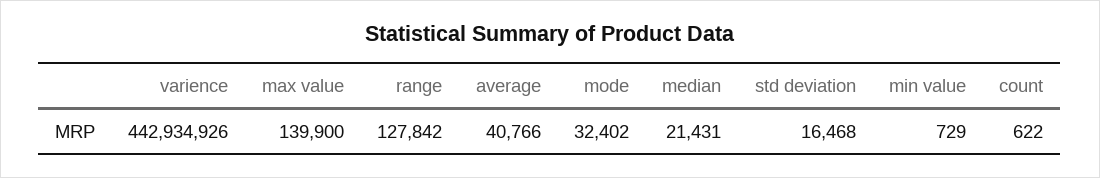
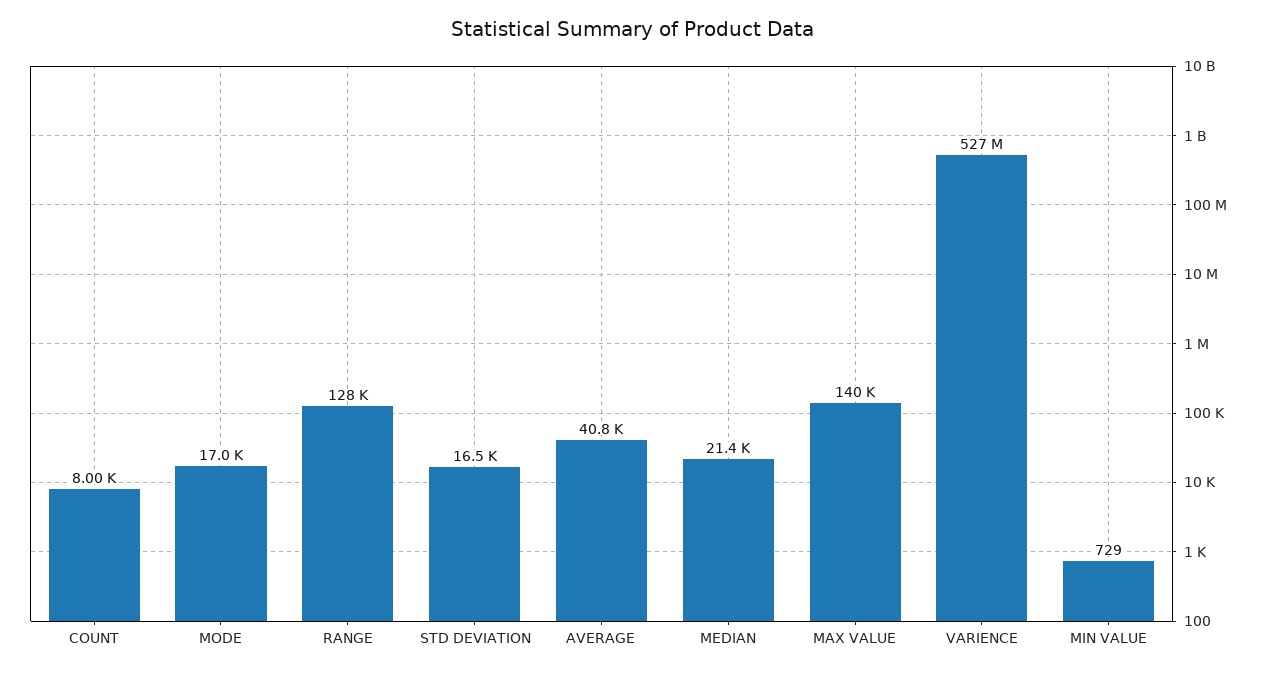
varience: 442934926 -> 527000000
mode: 32402 -> 17000
count: 622 -> 8000

